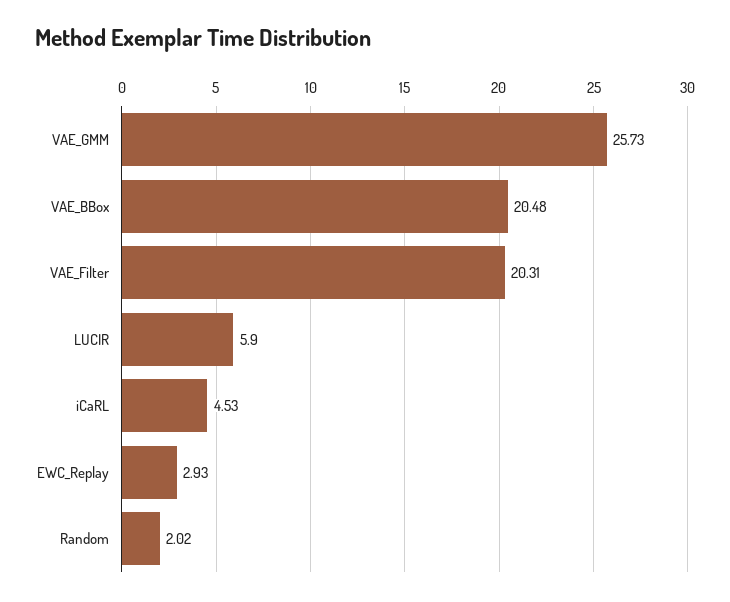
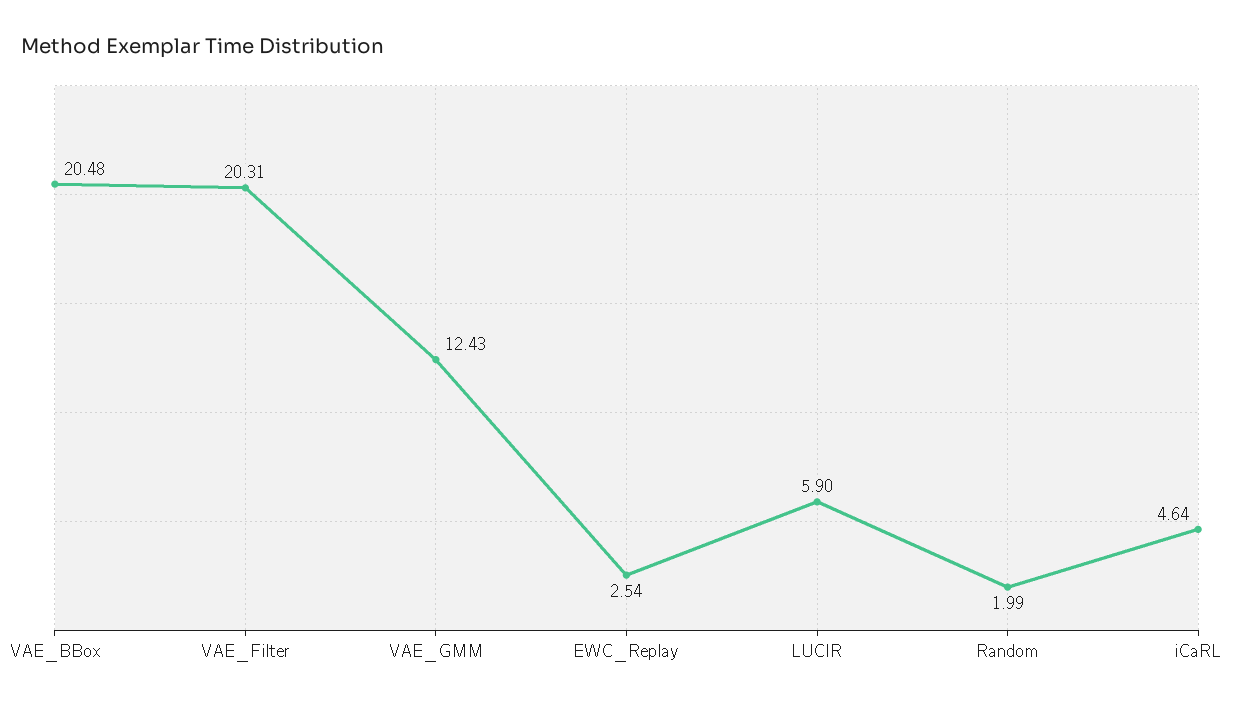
VAE_GMM: 25.73 -> 12.43
iCaRL: 4.53 -> 4.64
EWC_Replay: 2.93 -> 2.54
Random: 2.02 -> 1.99

